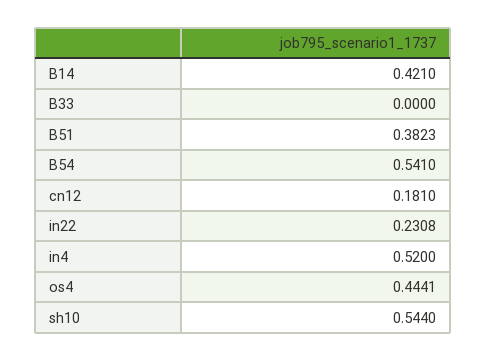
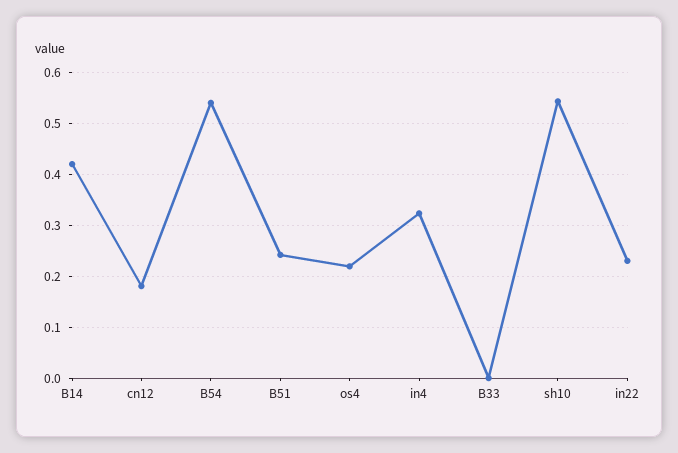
B51: 0.3823 -> 0.24
in4: 0.52 -> 0.32
os4: 0.4441 -> 0.22

